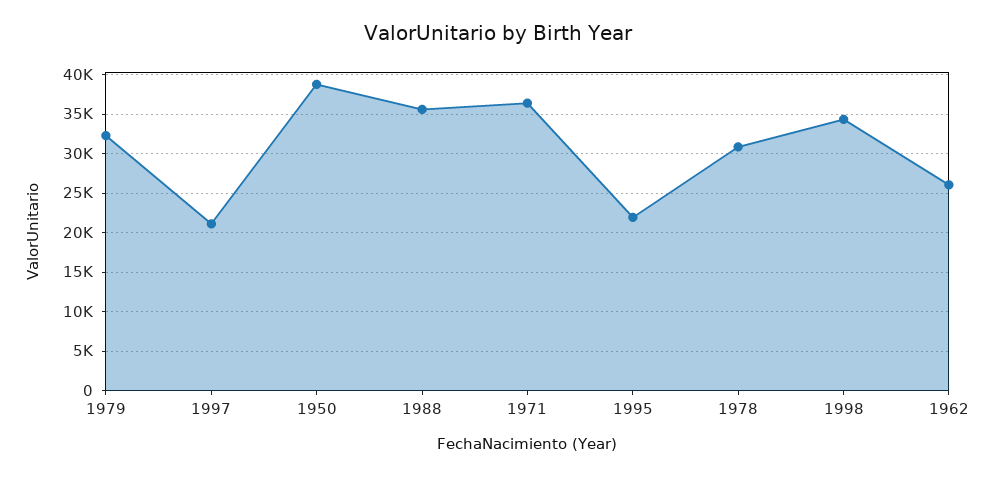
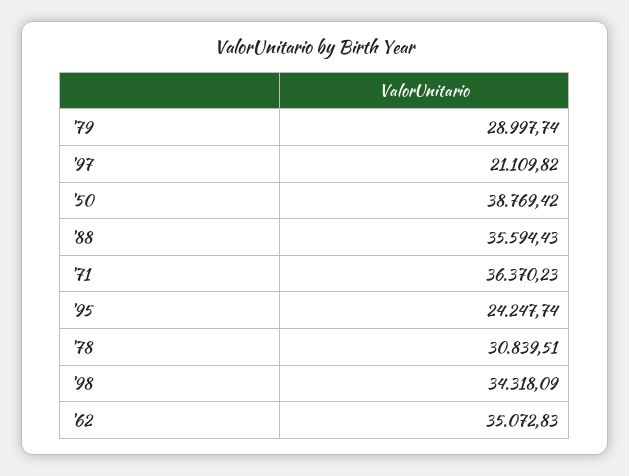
1979: 32000 -> 28997.74
1995: 22000 -> 24247.74
1962: 26000 -> 35072.83

